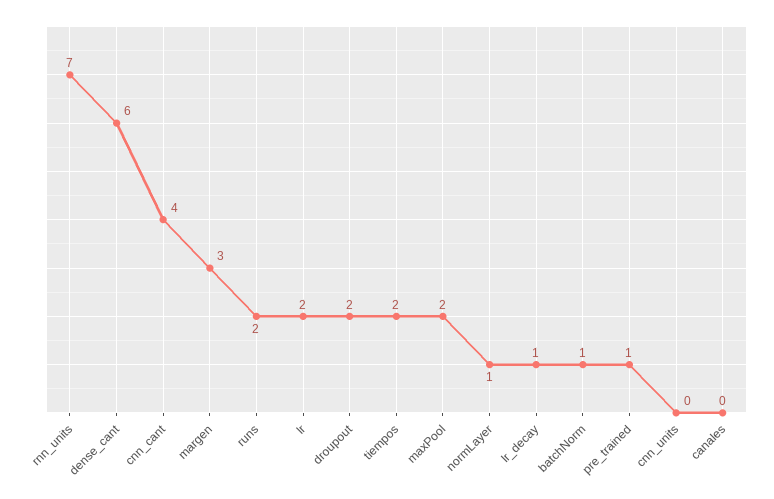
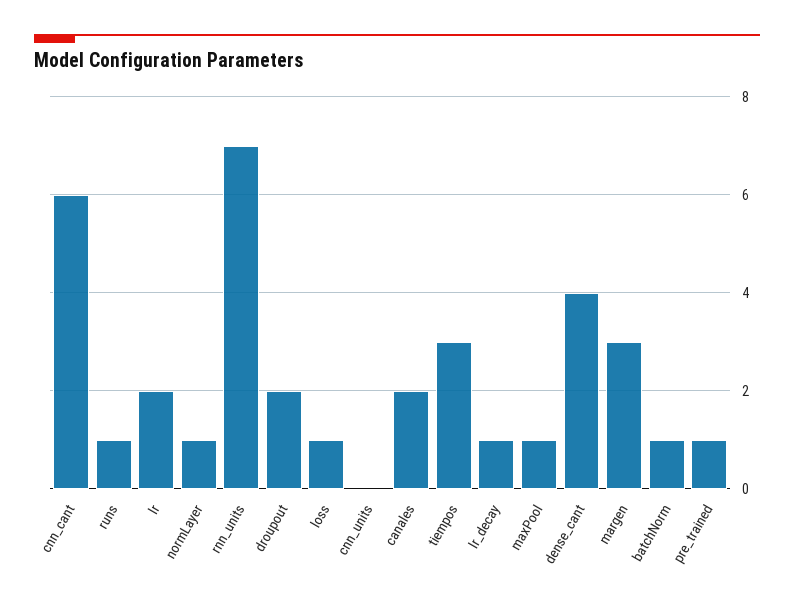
dense_cant: 6 -> 4
cnn_cant: 4 -> 6
runs: 2 -> 1
tiempos: 2 -> 3
maxPool: 2 -> 1
canales: 0 -> 2
loss: none -> 1

